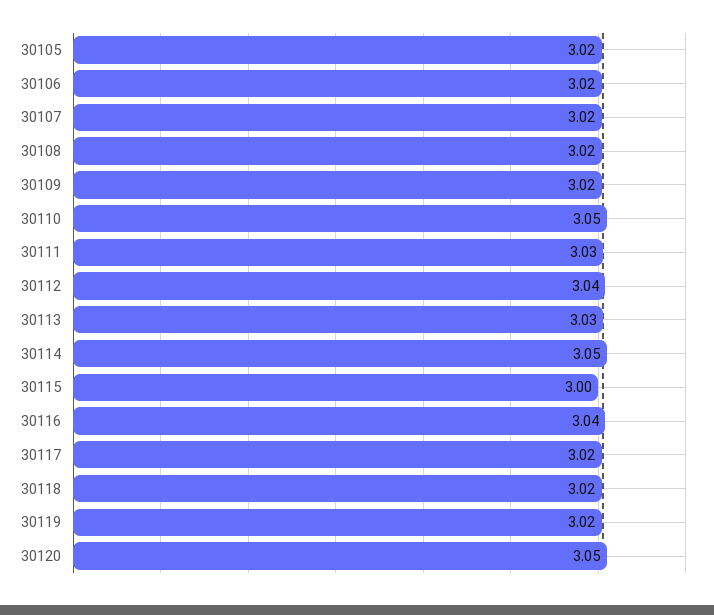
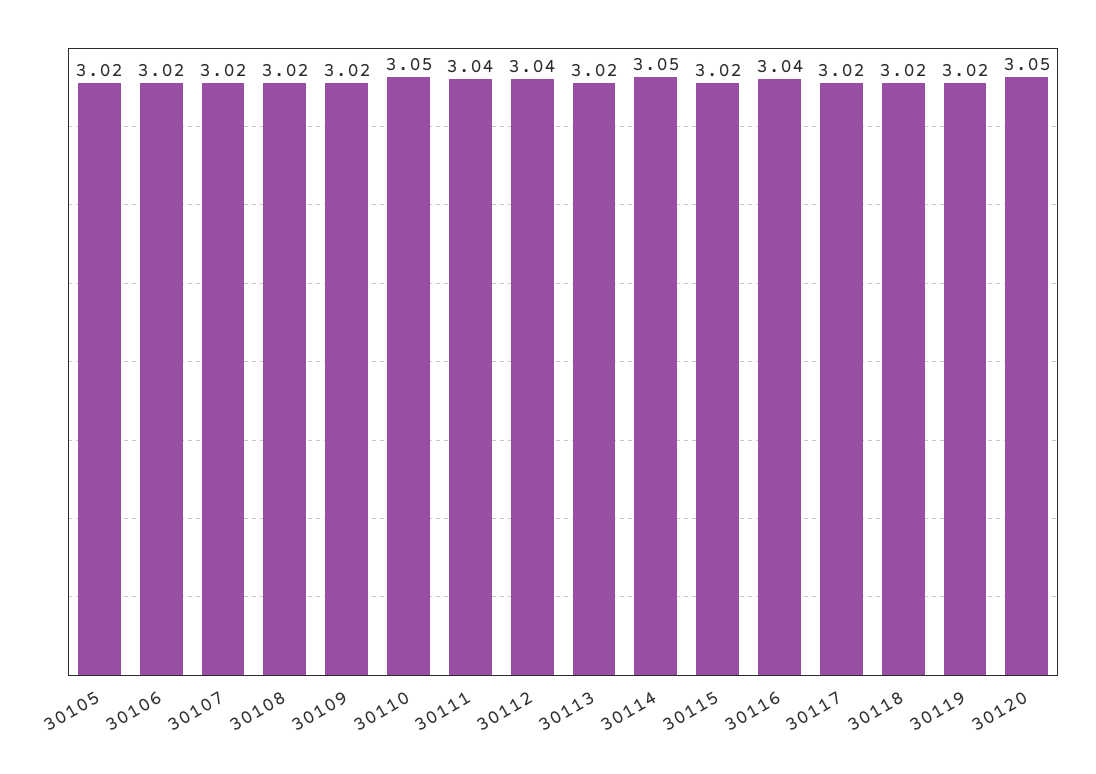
30111: 3.03 -> 3.04
30113: 3.03 -> 3.02
30115: 3 -> 3.02

